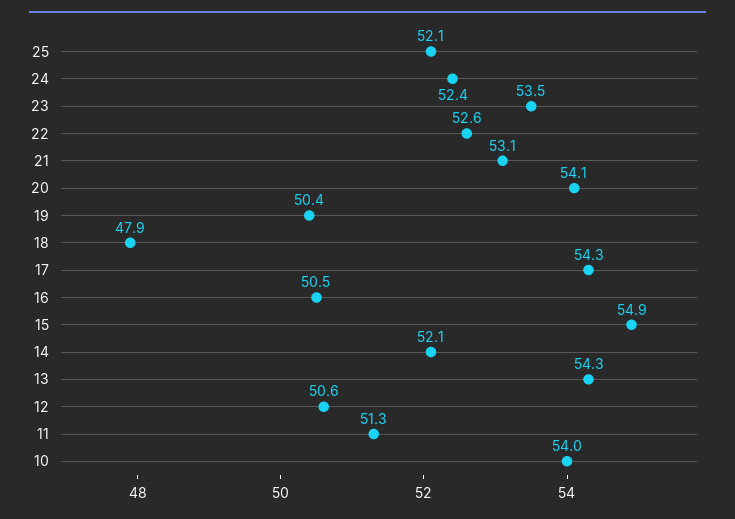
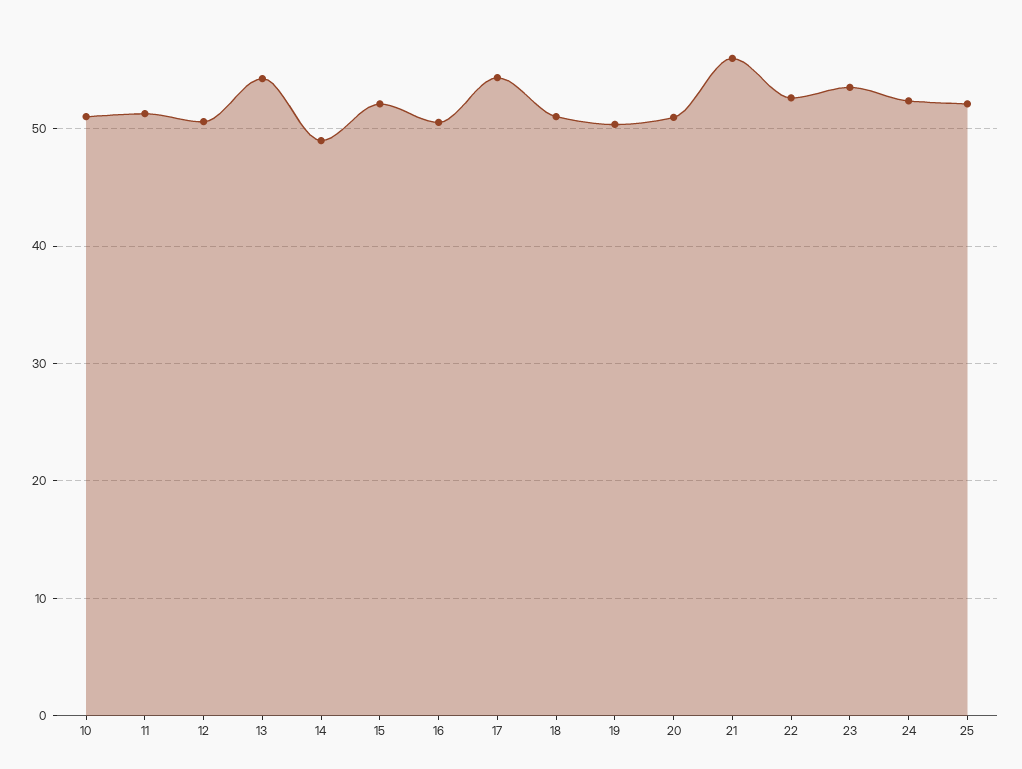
21: 53.1 -> 56
20: 54.1 -> 51
18: 47.9 -> 51
15: 54.9 -> 52
14: 52.1 -> 49
10: 54 -> 51

